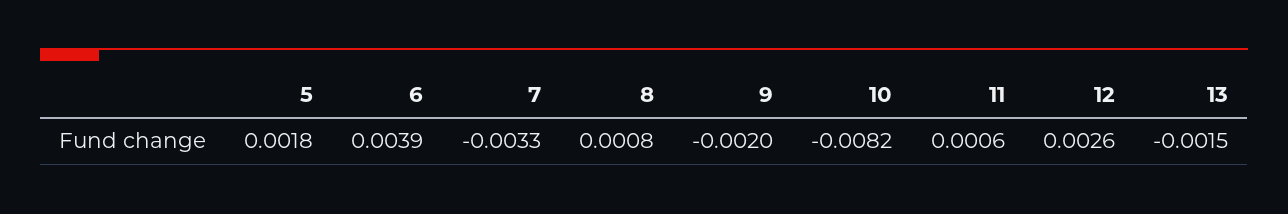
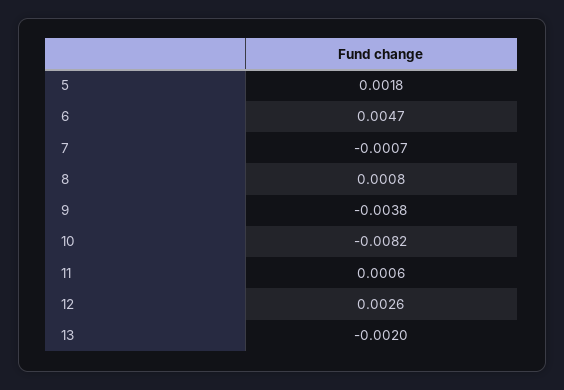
6: 0.0039 -> 0.0047
7: -0.0033 -> -0.0007
9: -0.002 -> -0.0038
13: -0.0015 -> -0.002

